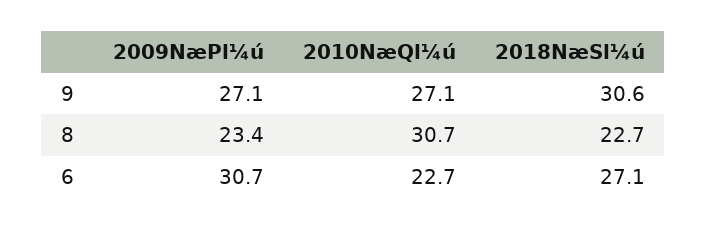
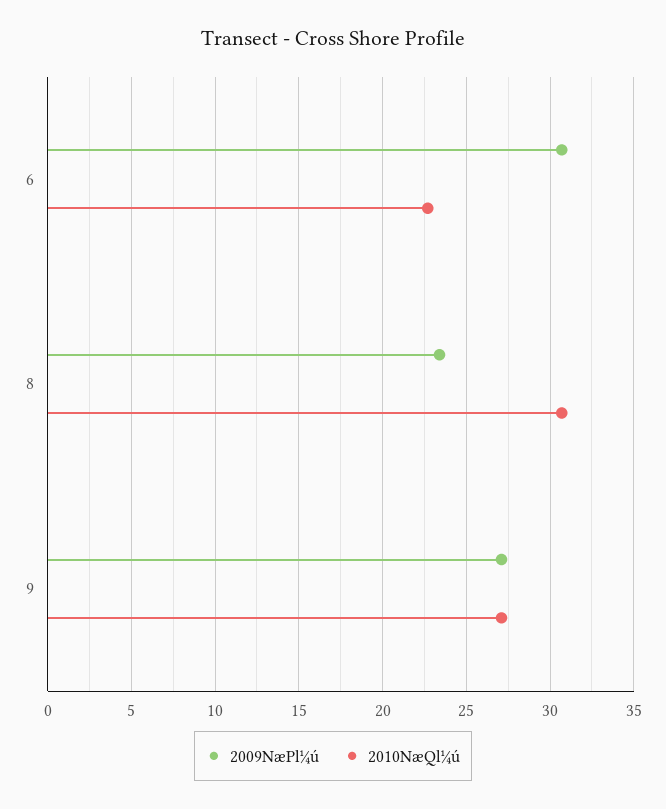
2018NæSl¼ú, 9: 30.6 -> none
2018NæSl¼ú, 8: 22.7 -> none
2018NæSl¼ú, 6: 27.1 -> none

